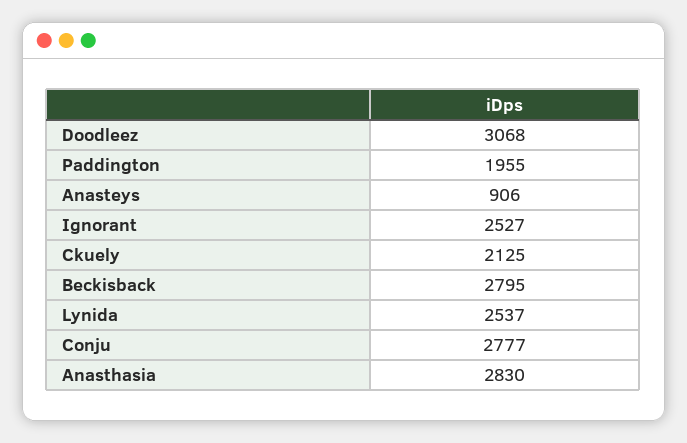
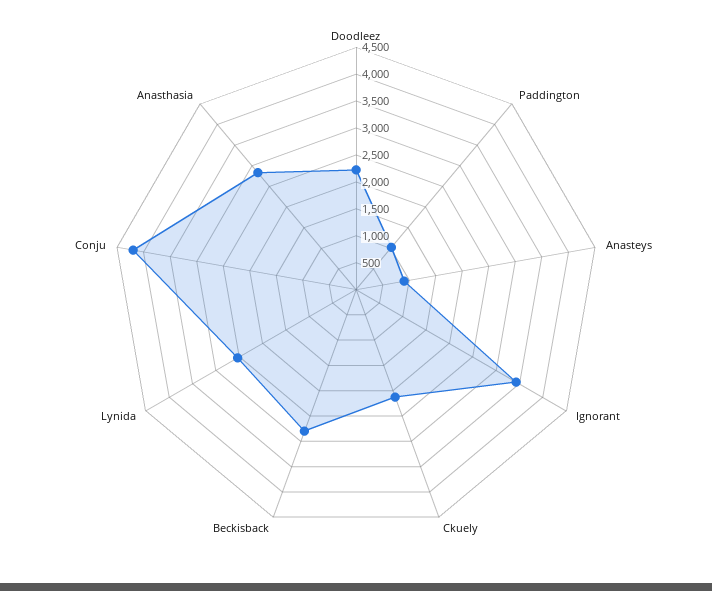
Doodleez: 3068 -> 2250
Paddington: 1955 -> 1000
Ignorant: 2527 -> 3500
Conju: 2777 -> 4250

